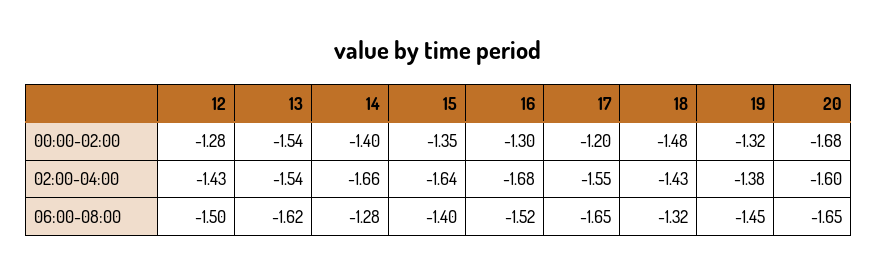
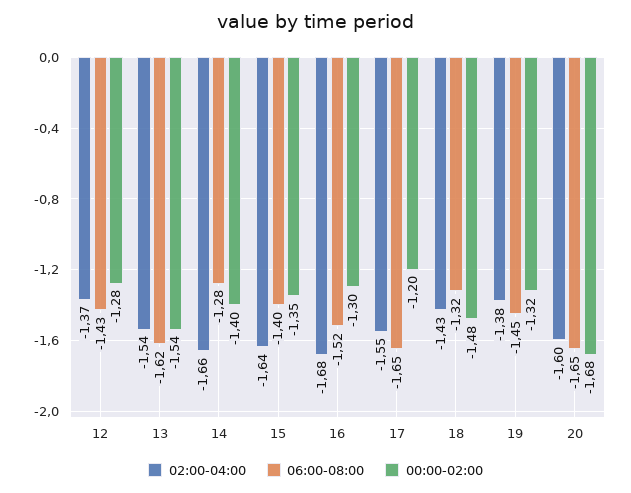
02:00-04:00, 12: -1.43 -> -1.37
06:00-08:00, 12: -1.5 -> -1.43

